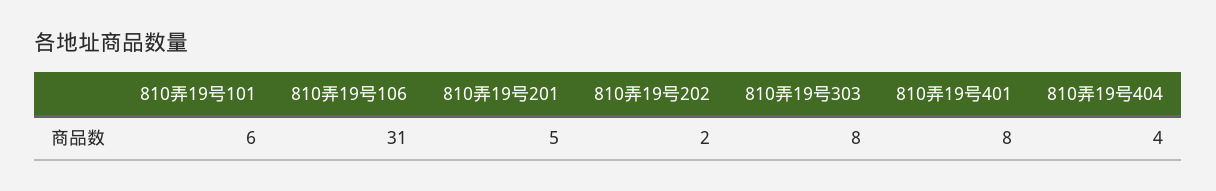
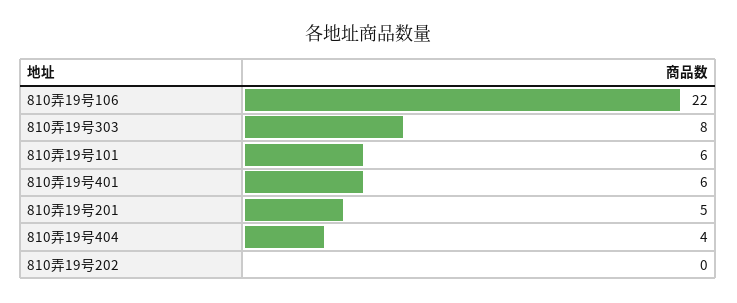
810弄19号106: 31 -> 22
810弄19号202: 2 -> 0
810弄19号401: 8 -> 6

